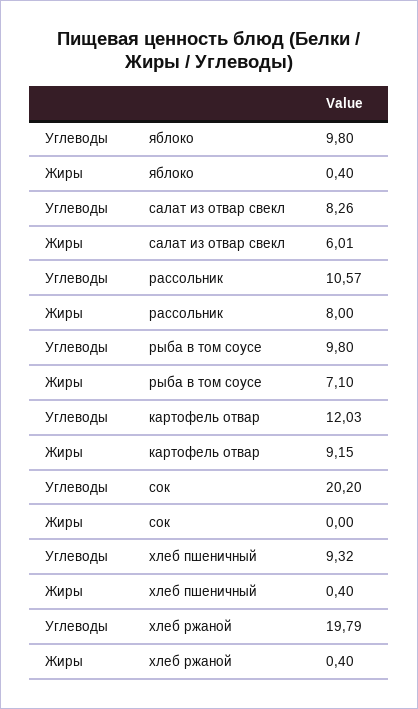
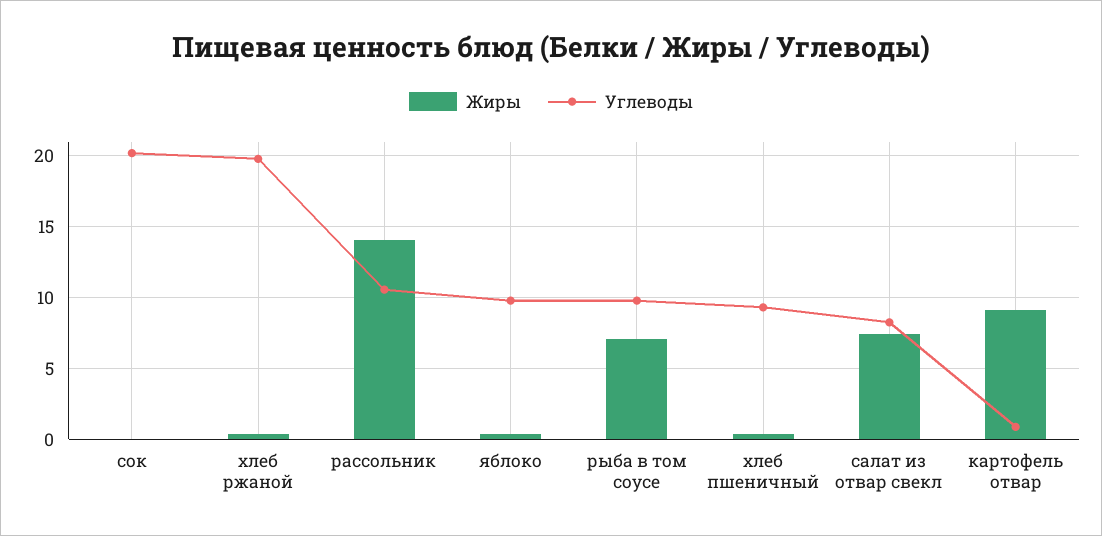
Жиры, салат из отвар свекл: 6.01 -> 7.5
Жиры, рассольник: 8 -> 14
Углеводы, картофель отвар: 12.03 -> 1

